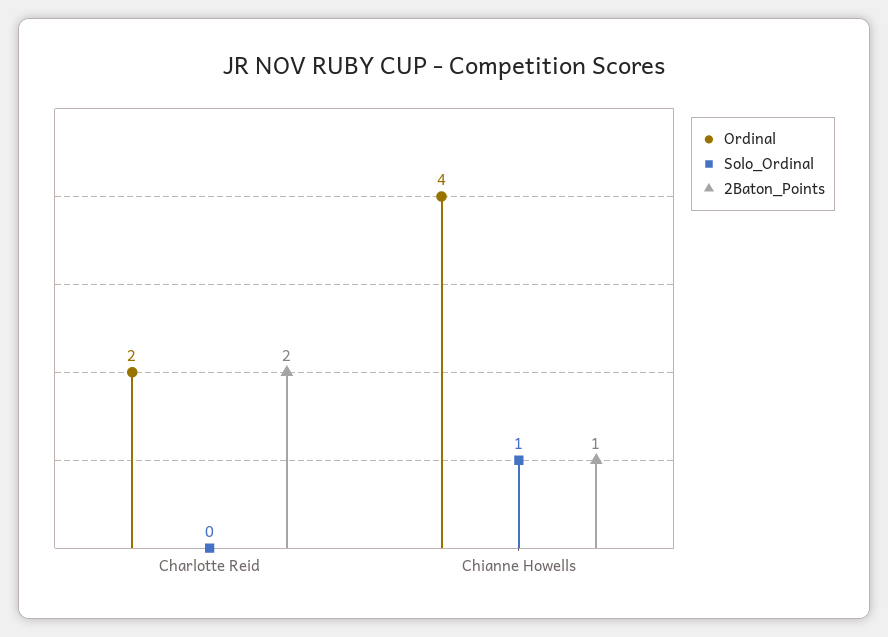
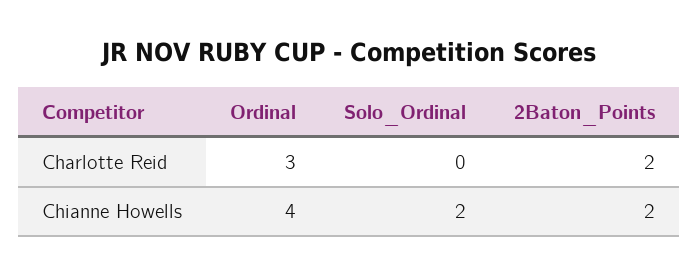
Ordinal, Charlotte Reid: 2 -> 3
Solo_Ordinal, Chianne Howells: 1 -> 2
2Baton_Points, Chianne Howells: 1 -> 2

